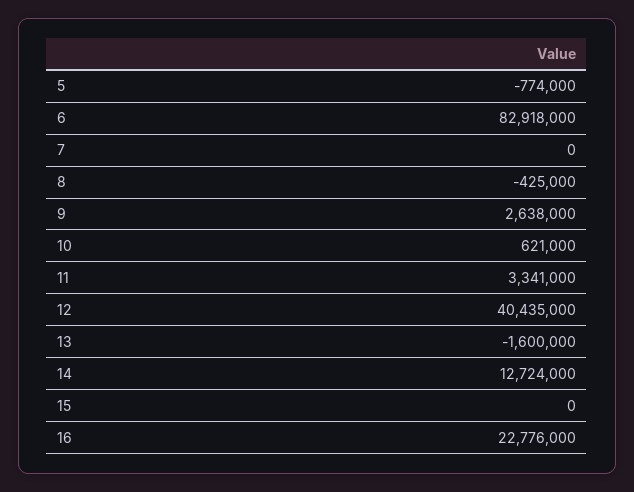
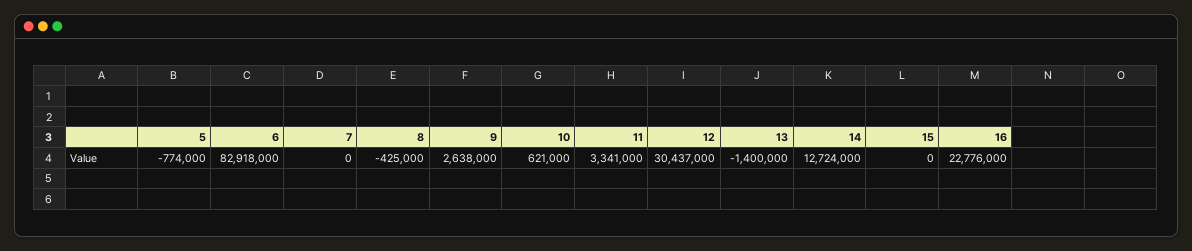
12: 40435000 -> 30437000
13: -1600000 -> -1400000

